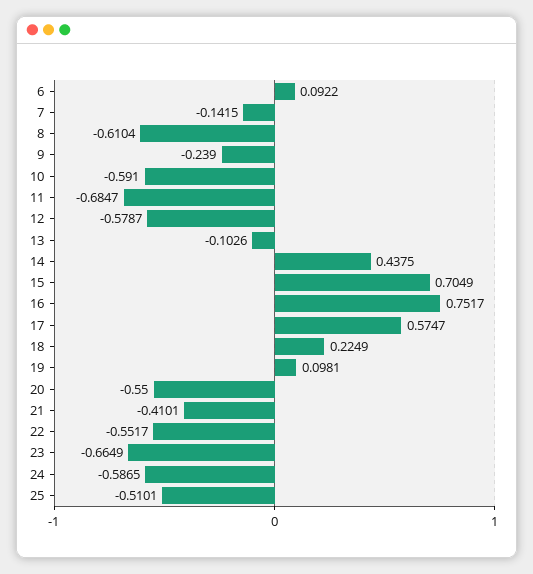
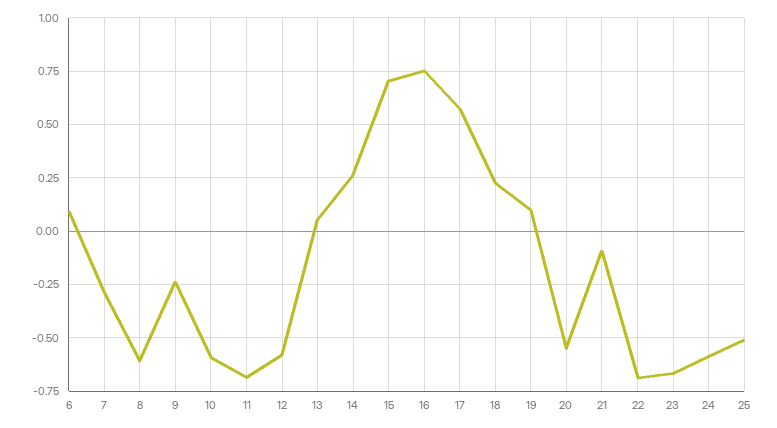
7: -0.1415 -> -0.3
13: -0.1026 -> 0.05
14: 0.4375 -> 0.25
21: -0.4101 -> -0.1
22: -0.5517 -> -0.7

